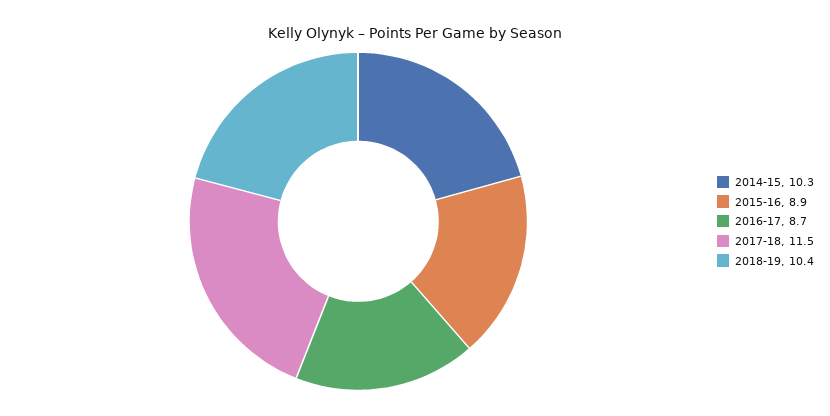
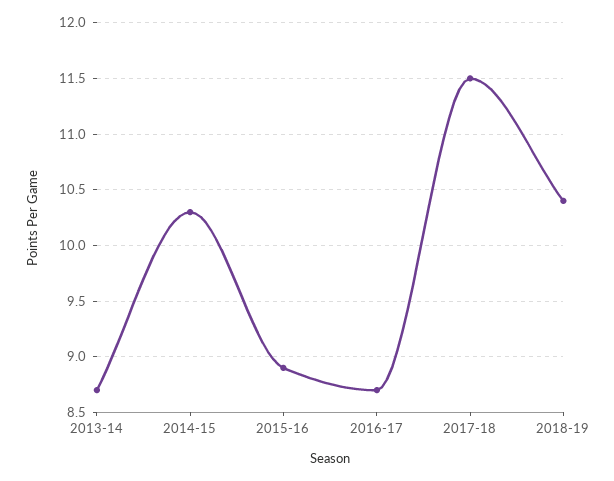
2013-14: none -> 8.7

